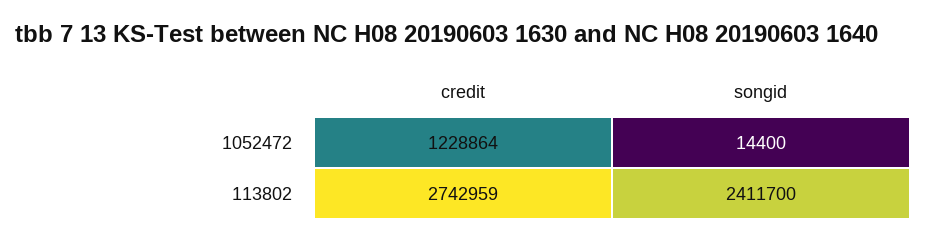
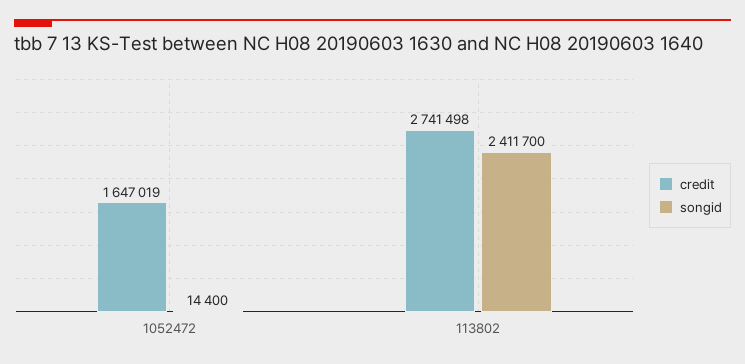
credit, 1052472: 1228864 -> 1647019
credit, 113802: 2742959 -> 2741498

